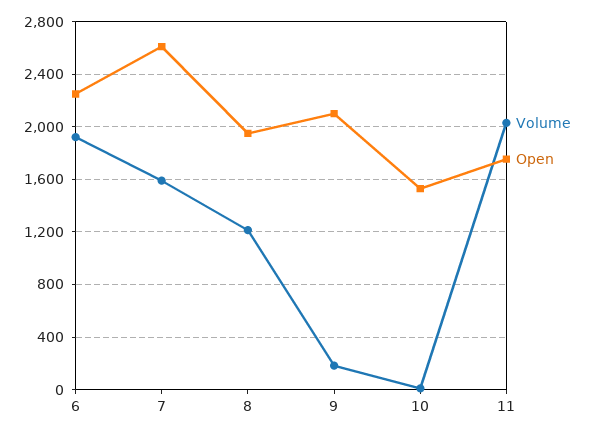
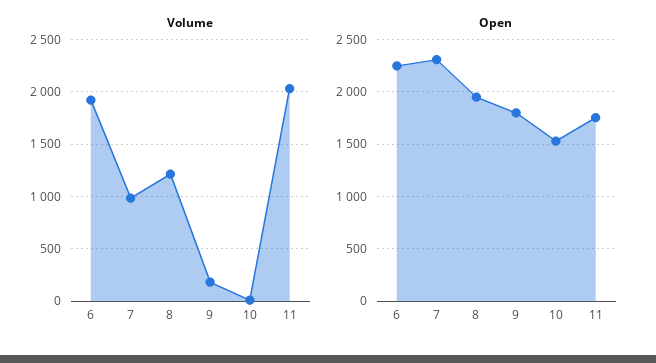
Volume, 7: 1600 -> 1000
Open, 7: 2600 -> 2300
Open, 9: 2100 -> 1800

